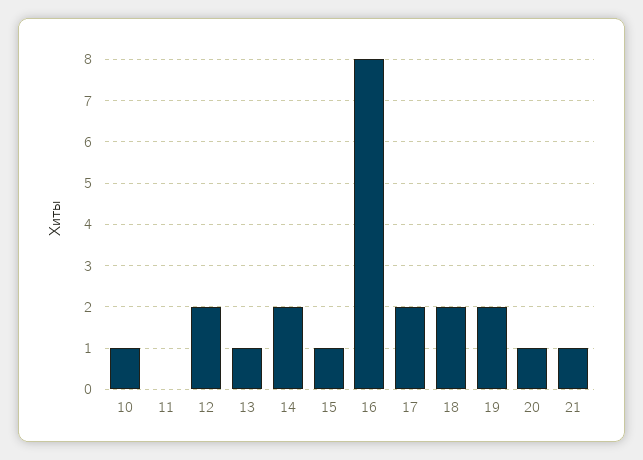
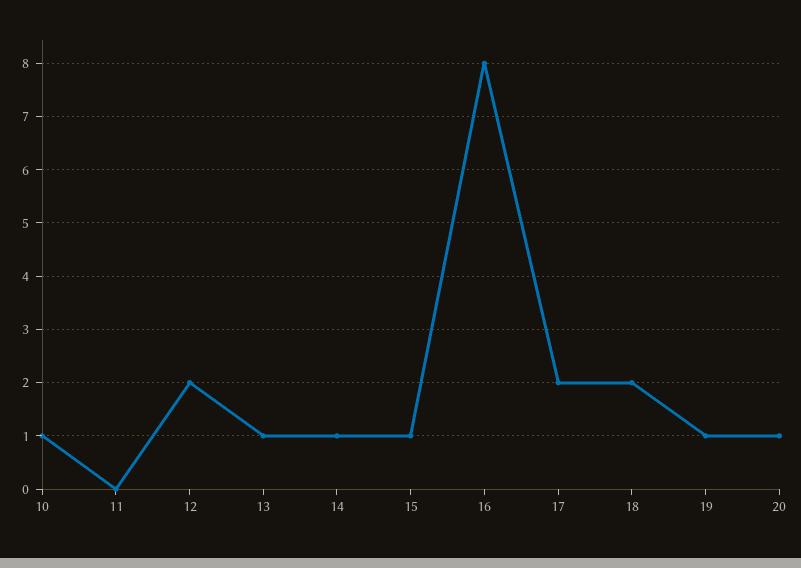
14: 2 -> 1
19: 2 -> 1
21: 1 -> none

